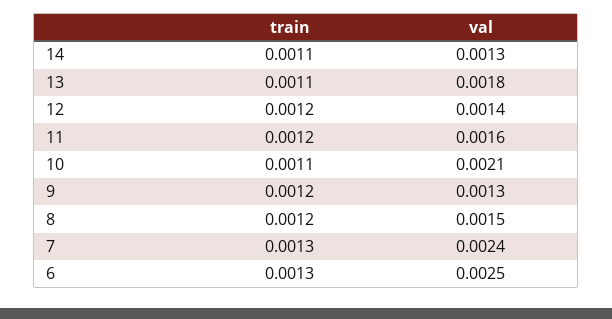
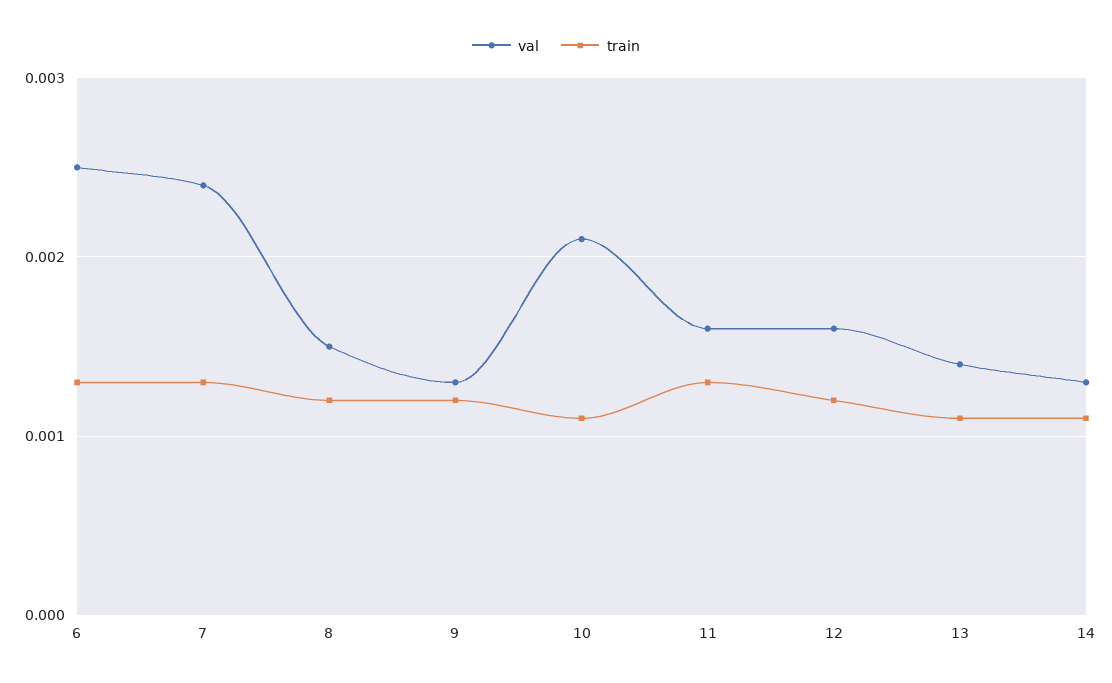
val, 13: 0.0018 -> 0.0014
val, 12: 0.0014 -> 0.0016
train, 11: 0.0012 -> 0.0013

